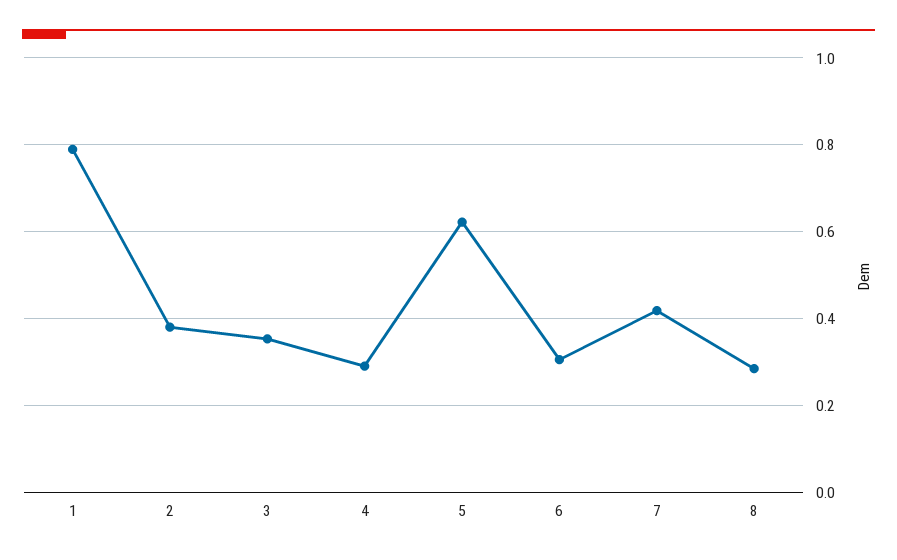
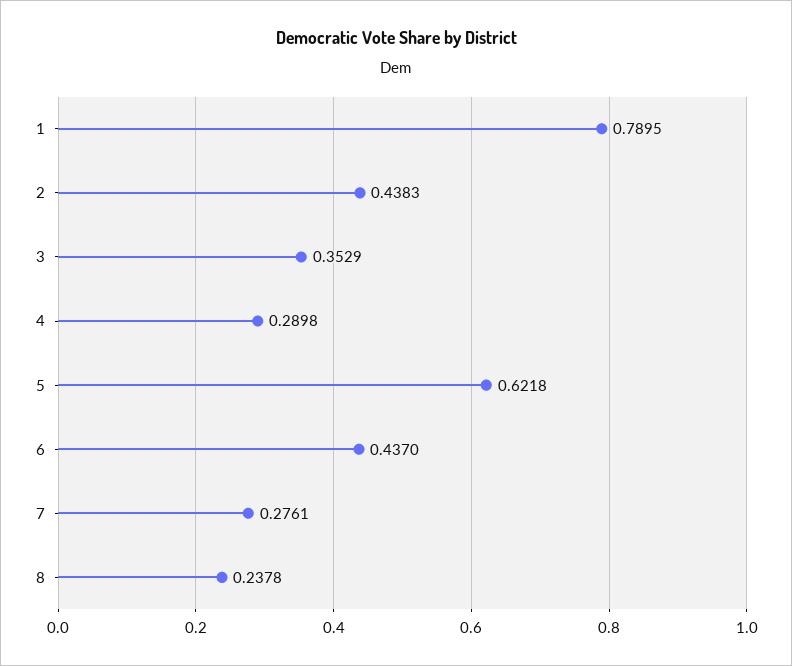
2: 0.38 -> 0.4383
6: 0.3 -> 0.437
7: 0.42 -> 0.2761
8: 0.28 -> 0.2378

